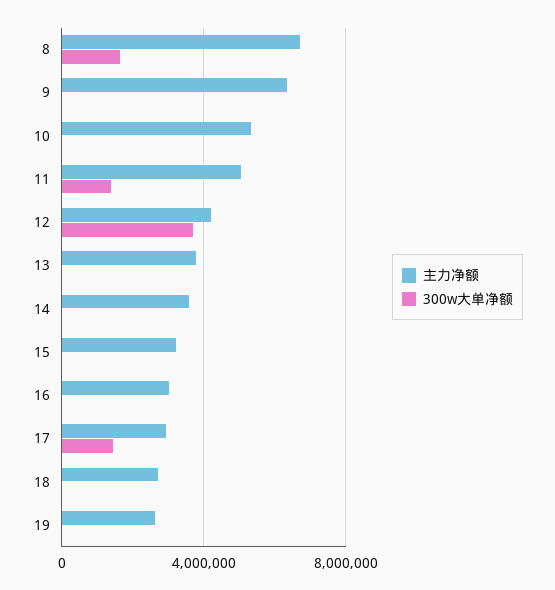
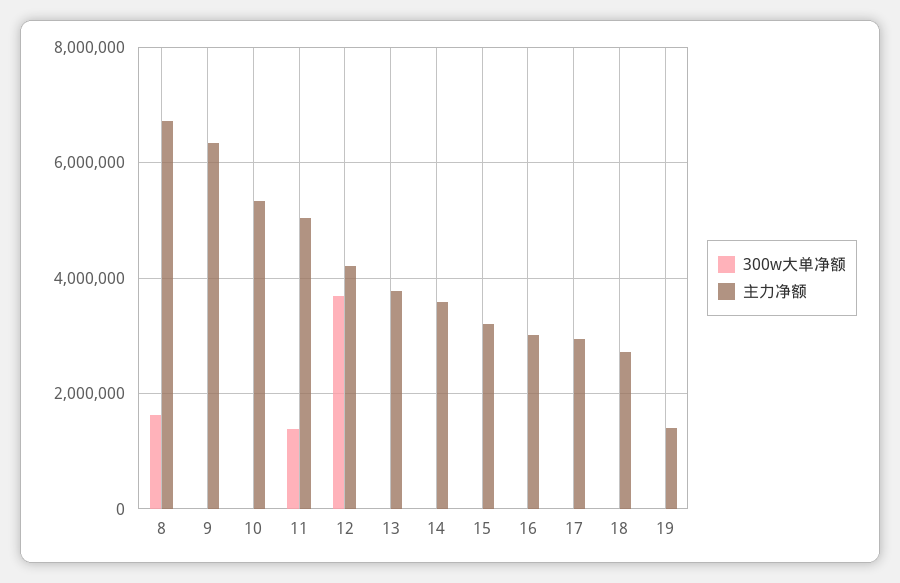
300w大单净额, 17: 1500000 -> 0
主力净额, 19: 2500000 -> 1400000

